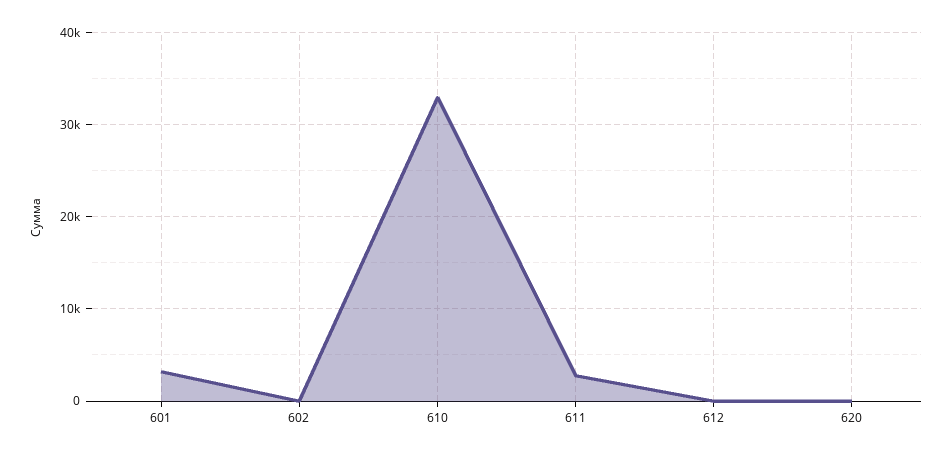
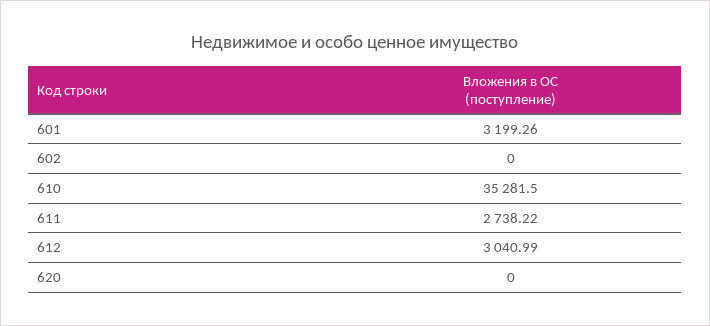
610: 33000 -> 35281.5
612: 0 -> 3040.99

